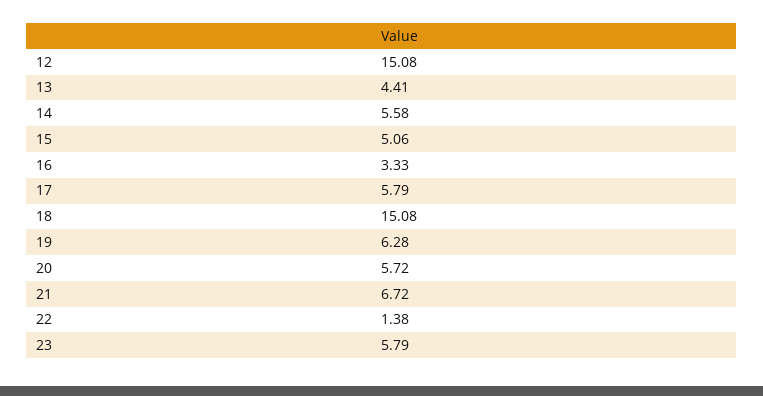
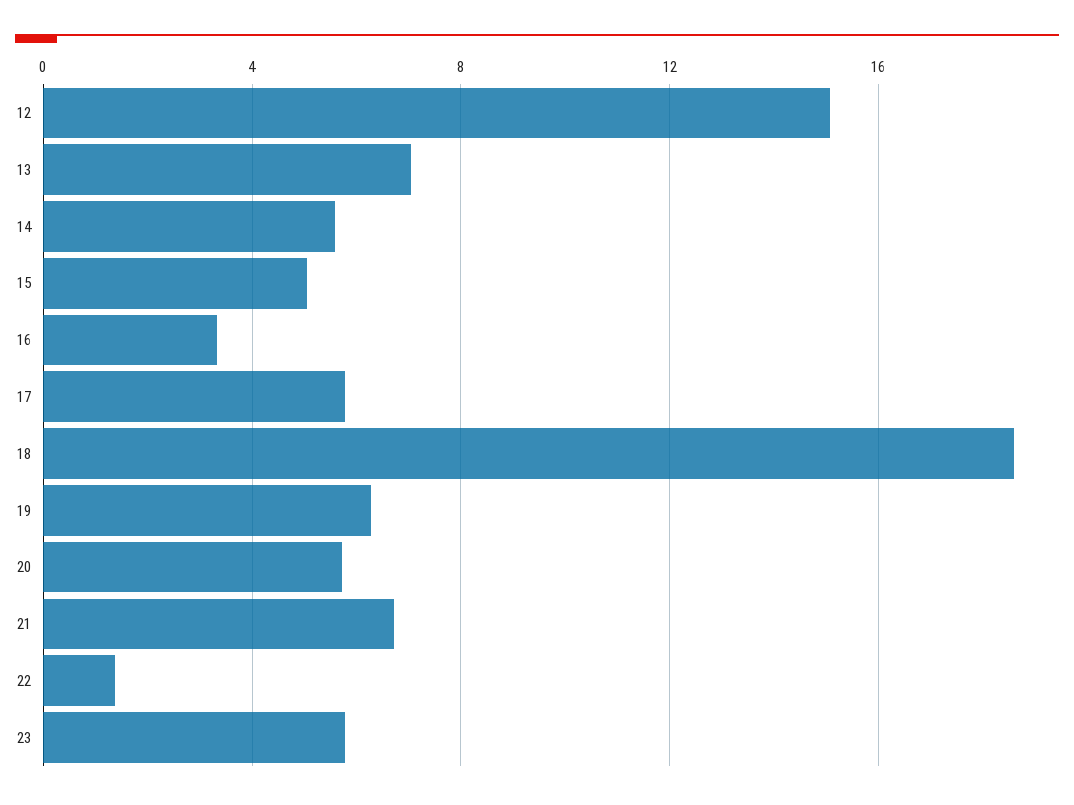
13: 4.41 -> 7
18: 15.08 -> 18.5

